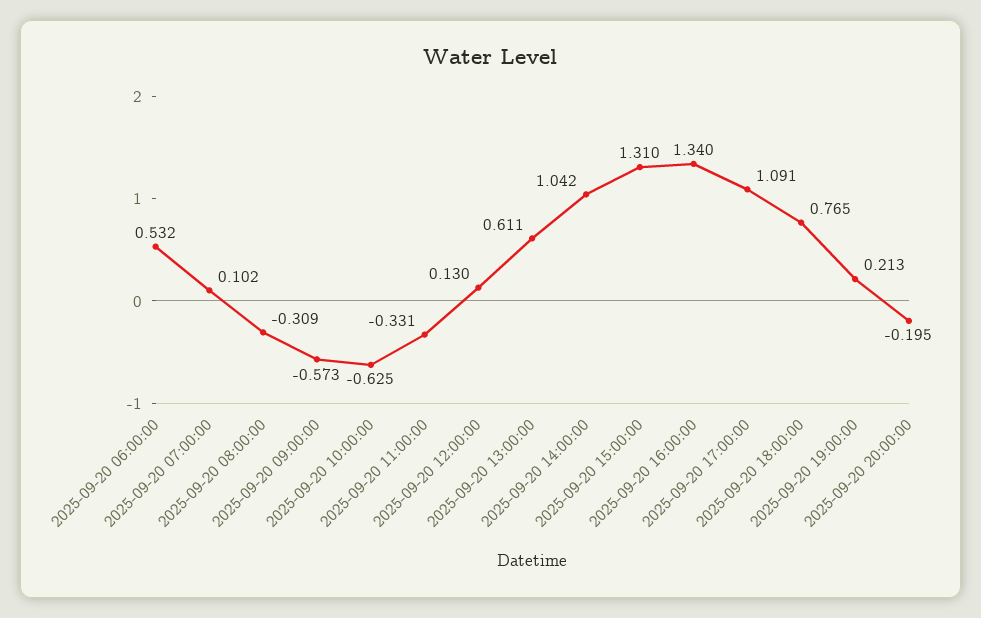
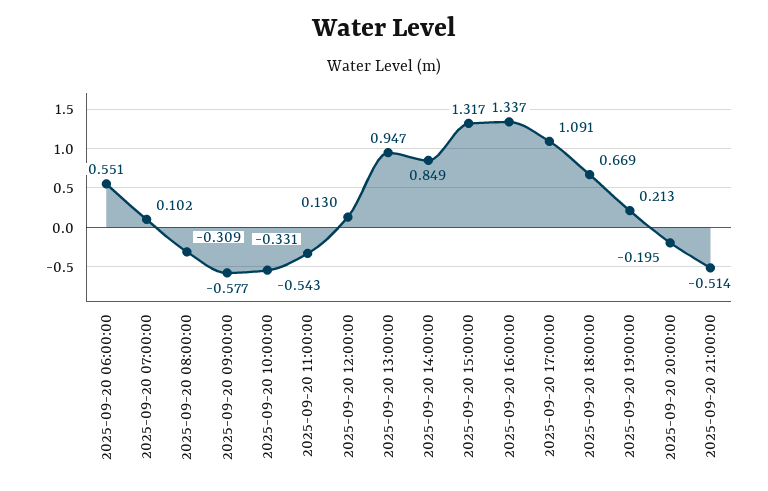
2025-09-20 06:00:00: 0.532 -> 0.551
2025-09-20 09:00:00: -0.573 -> -0.577
2025-09-20 10:00:00: -0.625 -> -0.543
2025-09-20 13:00:00: 0.611 -> 0.947
2025-09-20 14:00:00: 1.042 -> 0.849
2025-09-20 15:00:00: 1.31 -> 1.317
2025-09-20 16:00:00: 1.34 -> 1.337
2025-09-20 18:00:00: 0.765 -> 0.669
2025-09-20 21:00:00: none -> -0.514

